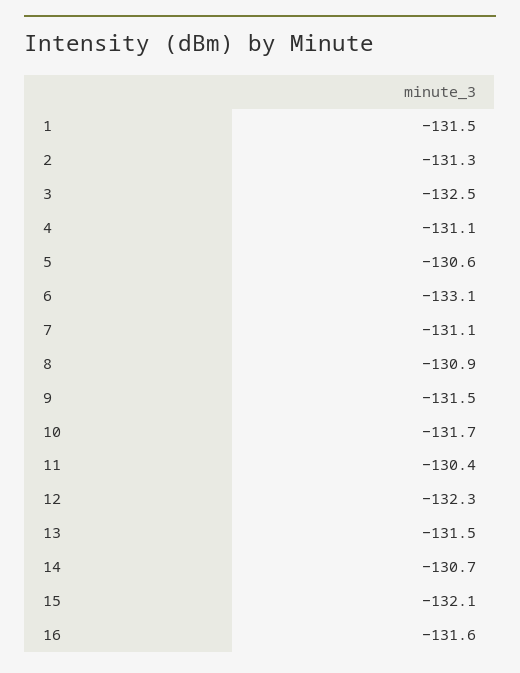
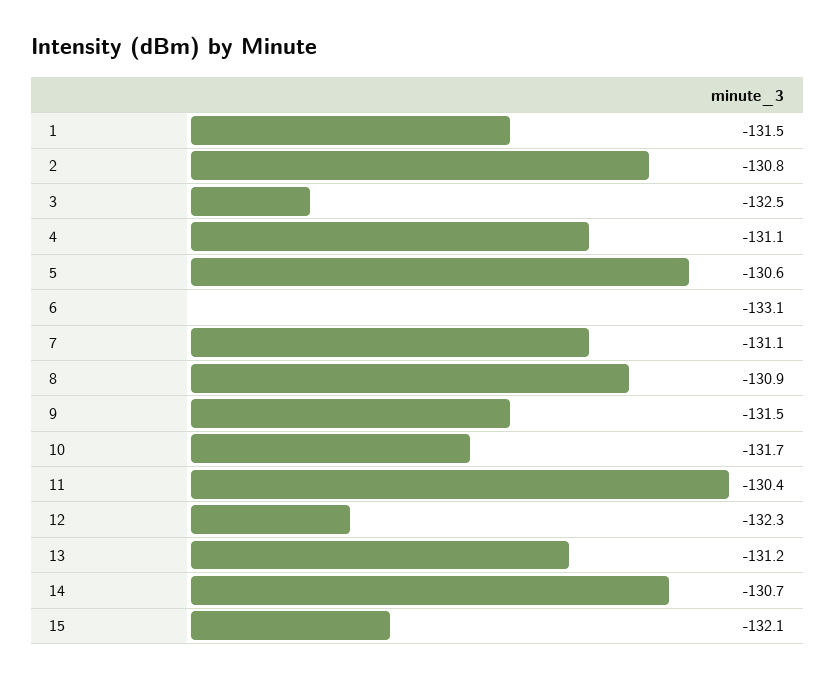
2: -131.3 -> -130.8
13: -131.5 -> -131.2
16: -131.6 -> none

